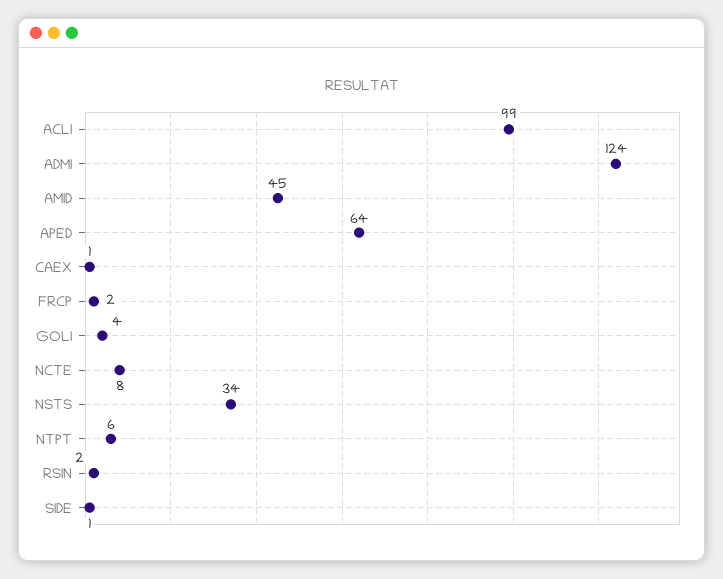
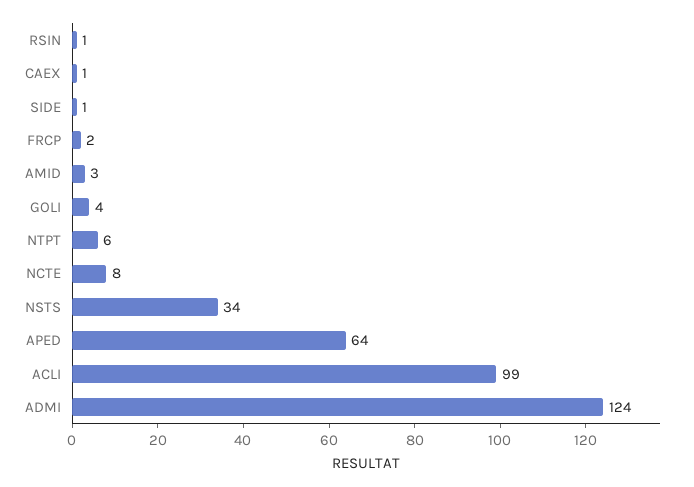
AMID: 45 -> 3
RSIN: 2 -> 1

